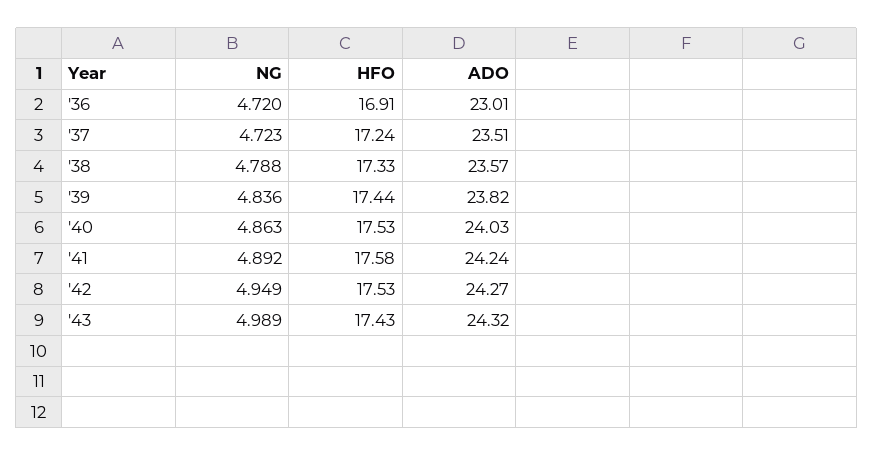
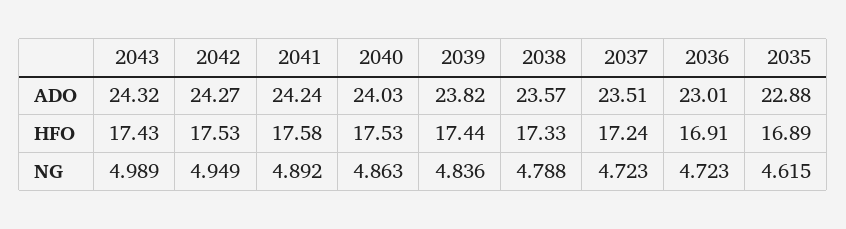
NG, '36: 4.72 -> 4.723
ADO, 2035: none -> 22.88
HFO, 2035: none -> 16.89
NG, 2035: none -> 4.615

